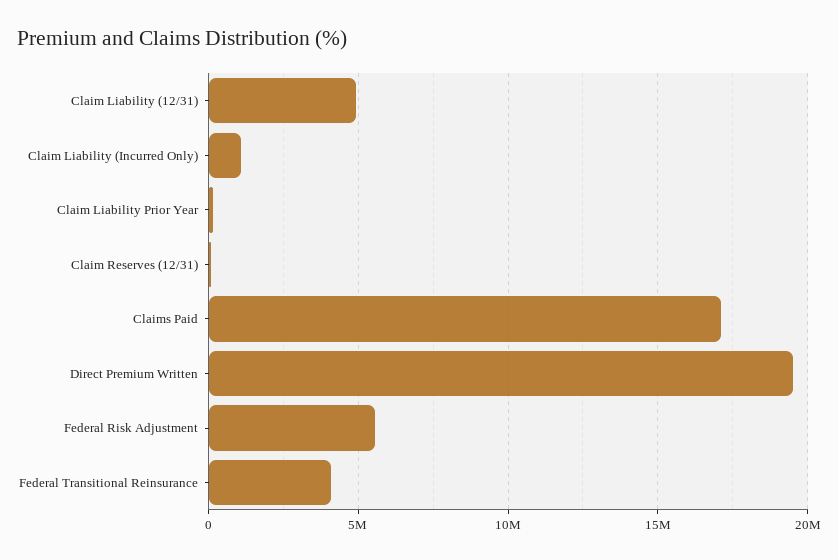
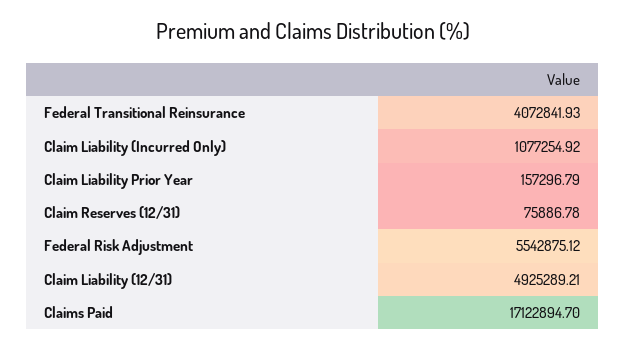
Direct Premium Written: 19500000 -> none

